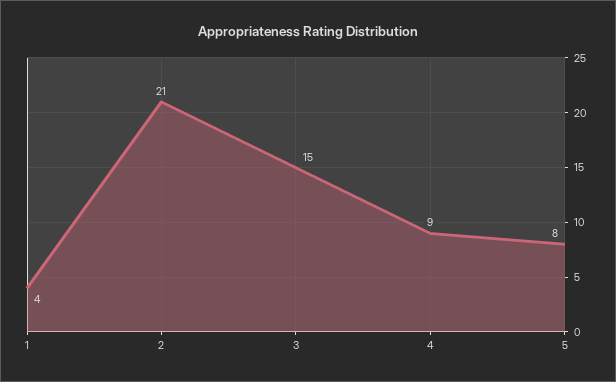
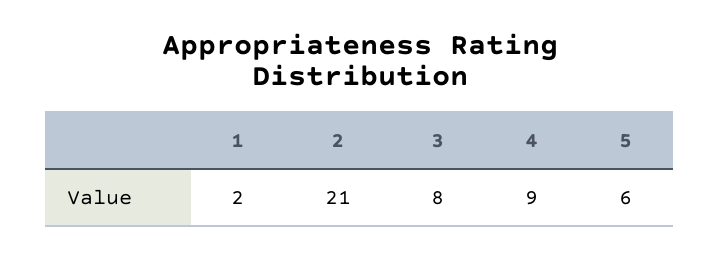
1: 4 -> 2
3: 15 -> 8
5: 8 -> 6

